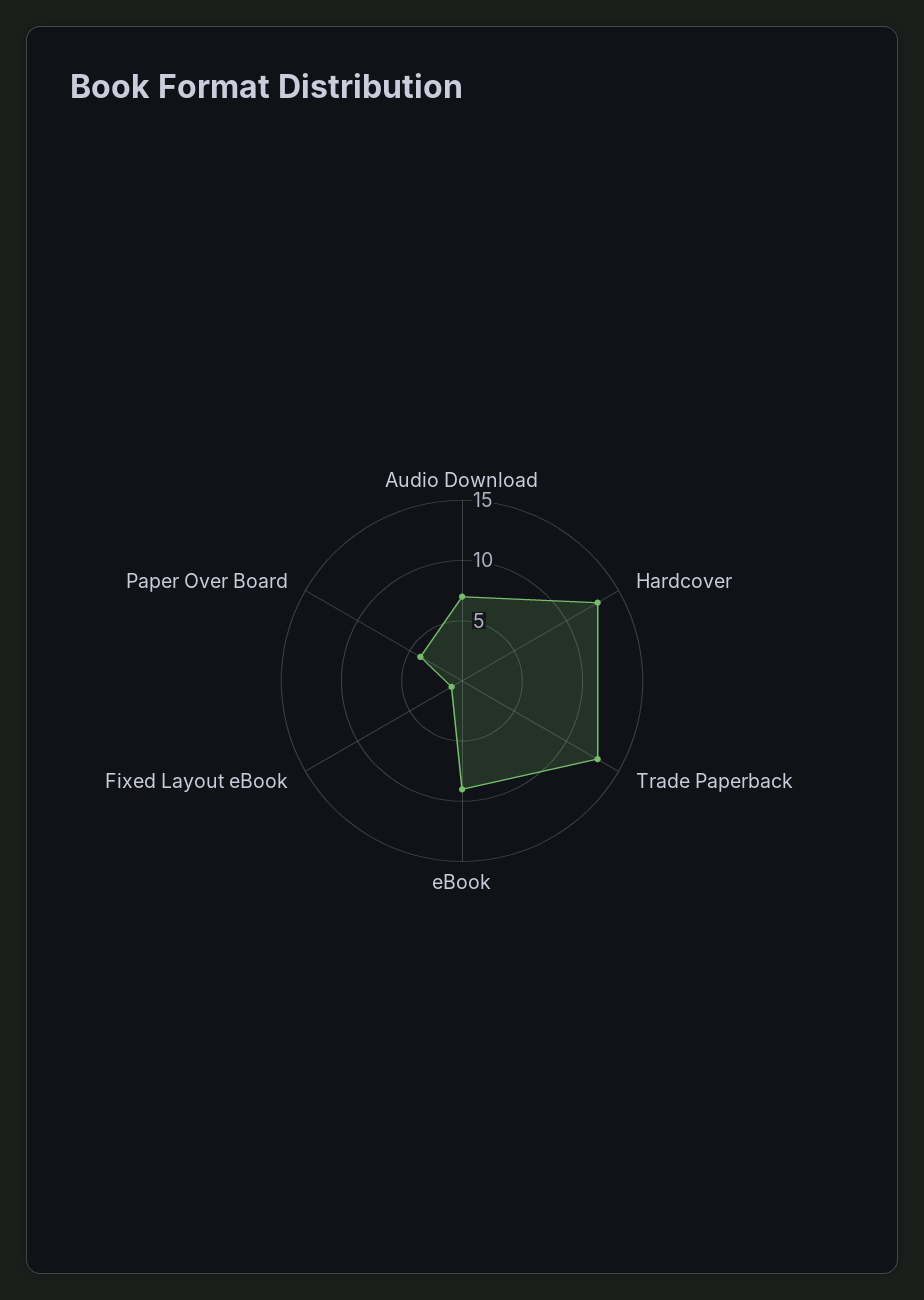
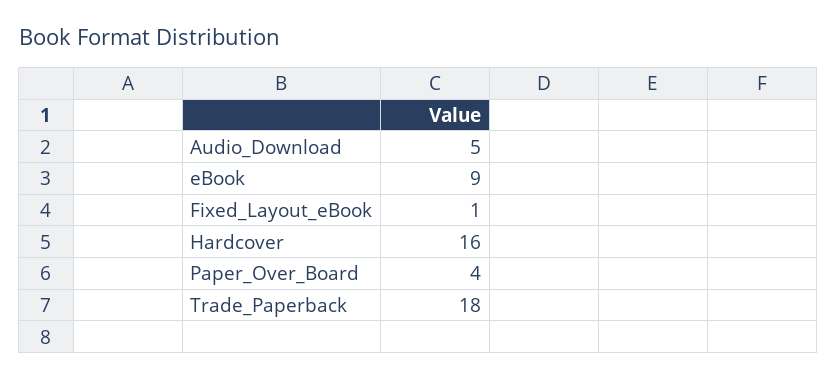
Audio Download: 7 -> 5
Hardcover: 13 -> 16
Trade Paperback: 13 -> 18

